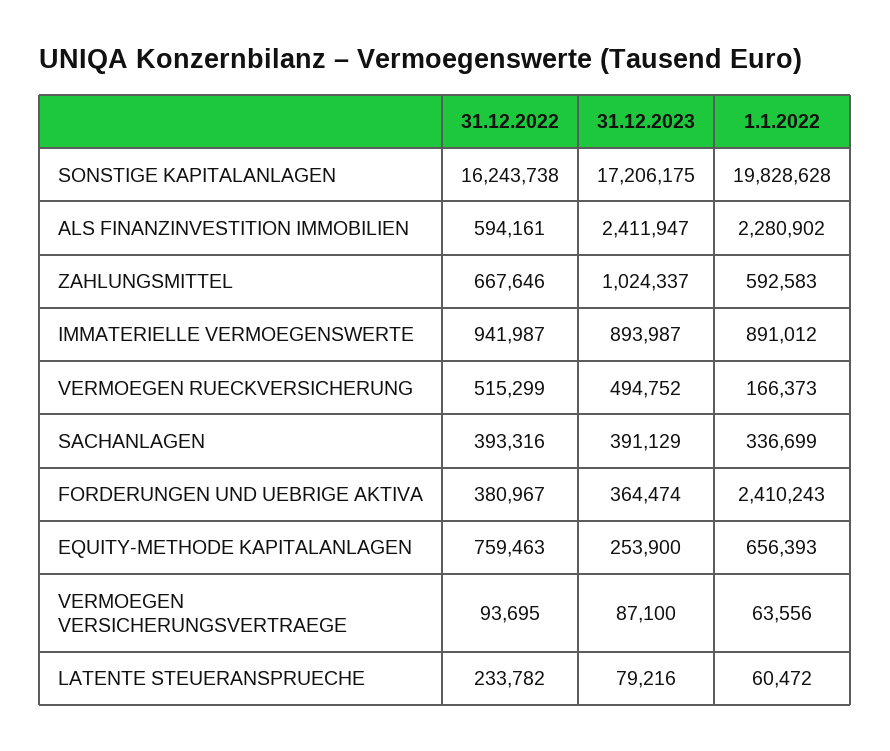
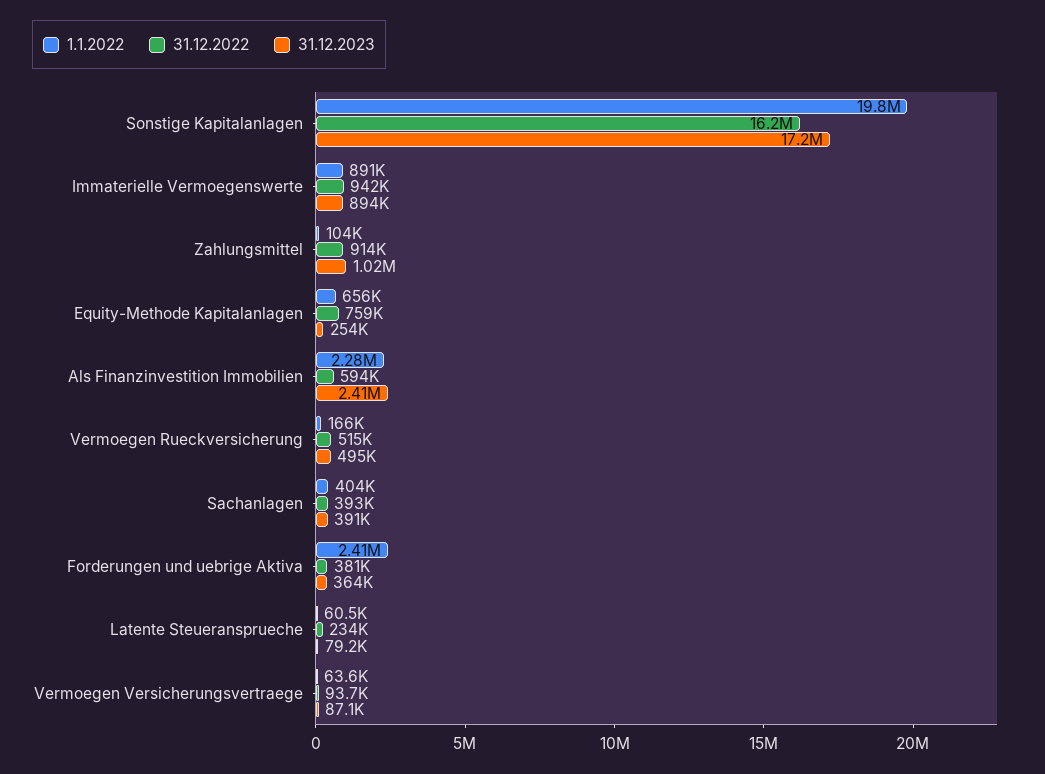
31.12.2022, ZAHLUNGSMITTEL: 667646 -> 914000
1.1.2022, ZAHLUNGSMITTEL: 592583 -> 104000
1.1.2022, SACHANLAGEN: 336699 -> 404000

